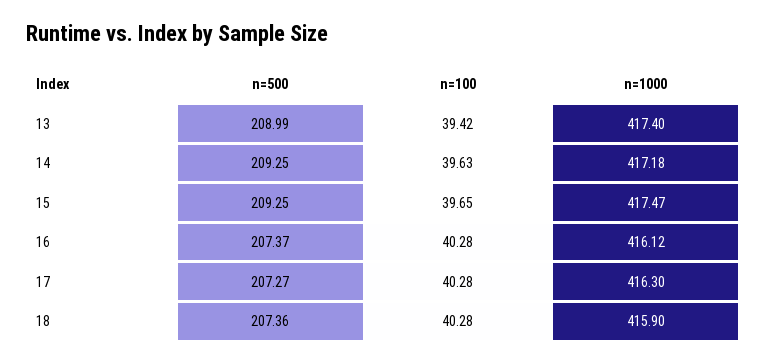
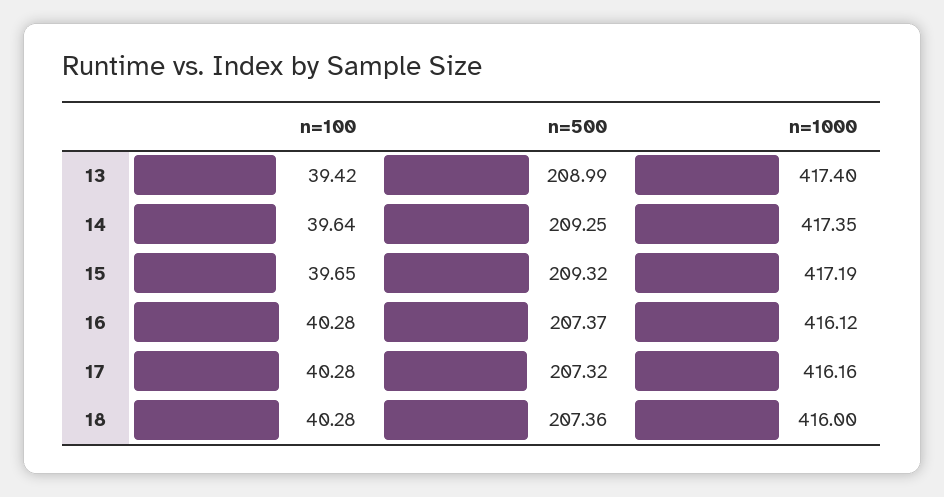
n=100, 14: 39.63 -> 39.64
n=1000, 14: 417.18 -> 417.35
n=500, 15: 209.25 -> 209.32
n=1000, 15: 417.47 -> 417.19
n=500, 17: 207.27 -> 207.32
n=1000, 17: 416.3 -> 416.16
n=1000, 18: 415.9 -> 416

